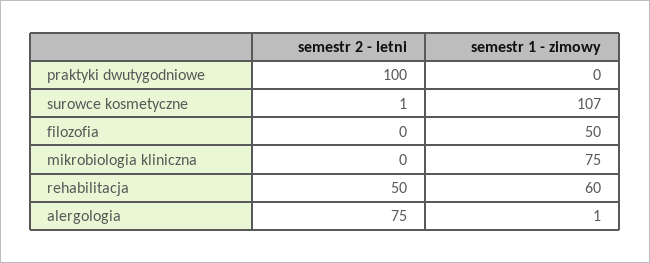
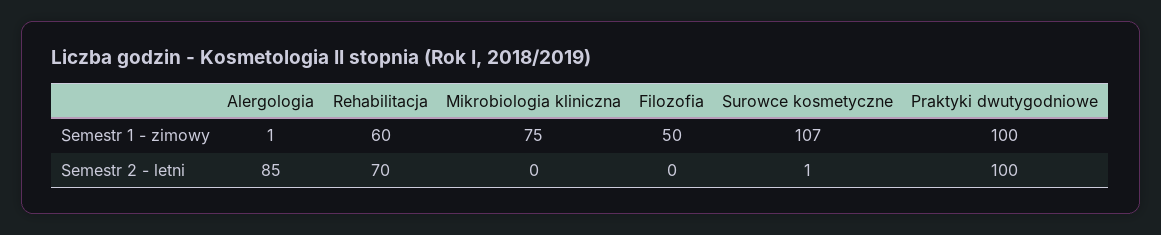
semestr 1 - zimowy, praktyki dwutygodniowe: 0 -> 100
semestr 2 - letni, rehabilitacja: 50 -> 70
semestr 2 - letni, alergologia: 75 -> 85

